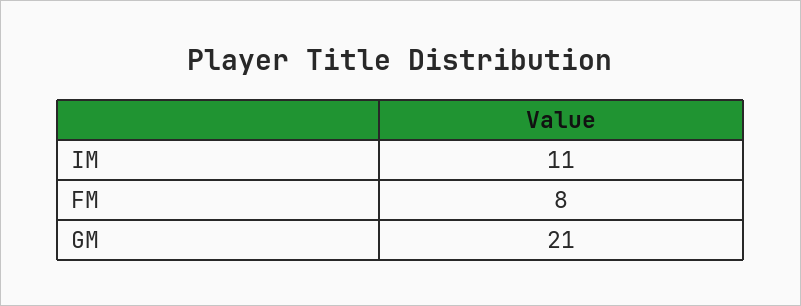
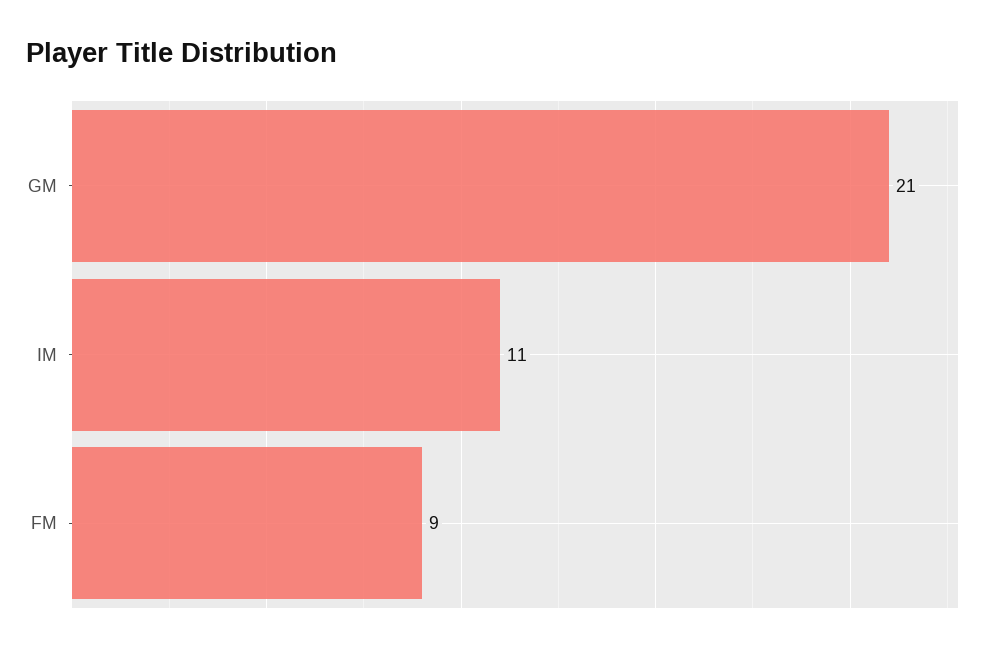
FM: 8 -> 9

